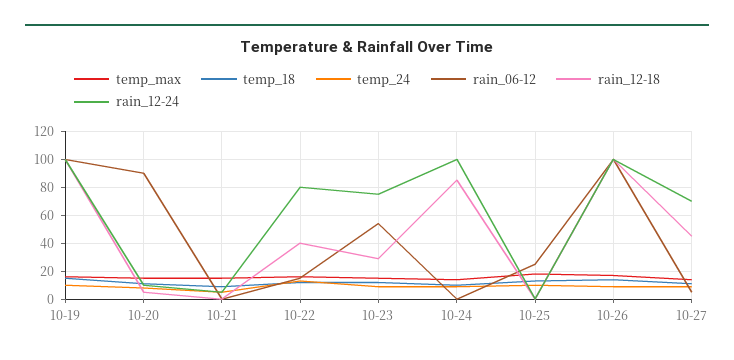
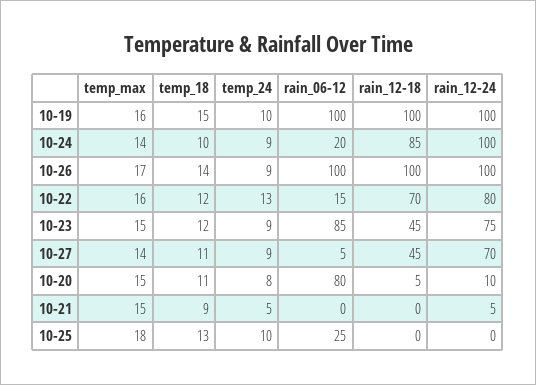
rain_06-12, 10-20: 90 -> 80
rain_12-18, 10-22: 40 -> 70
rain_06-12, 10-23: 55 -> 85
rain_12-18, 10-23: 30 -> 45
rain_06-12, 10-24: 0 -> 20

